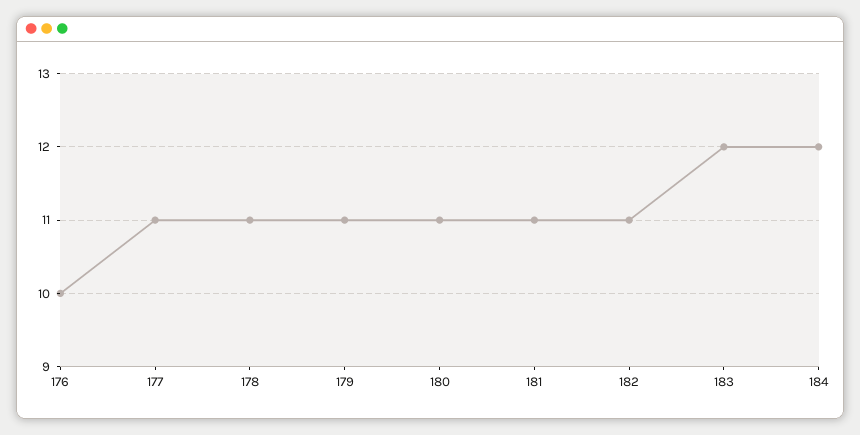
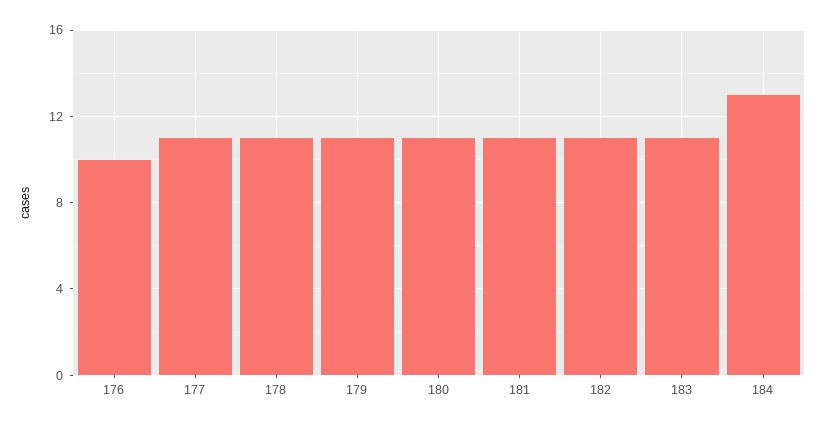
183: 12 -> 11
184: 12 -> 13

